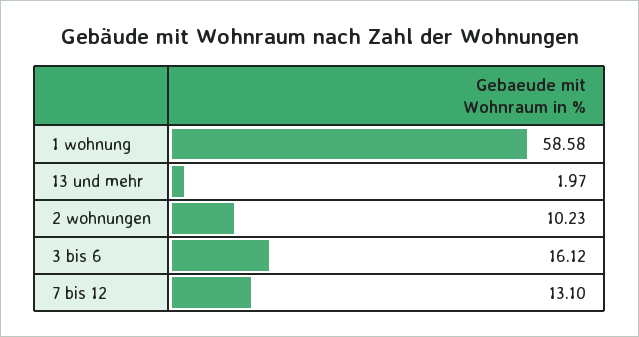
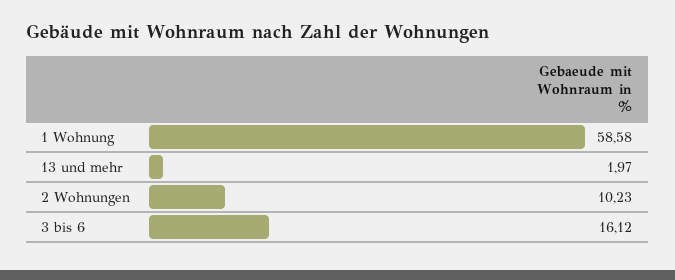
7 bis 12: 13.1 -> none

